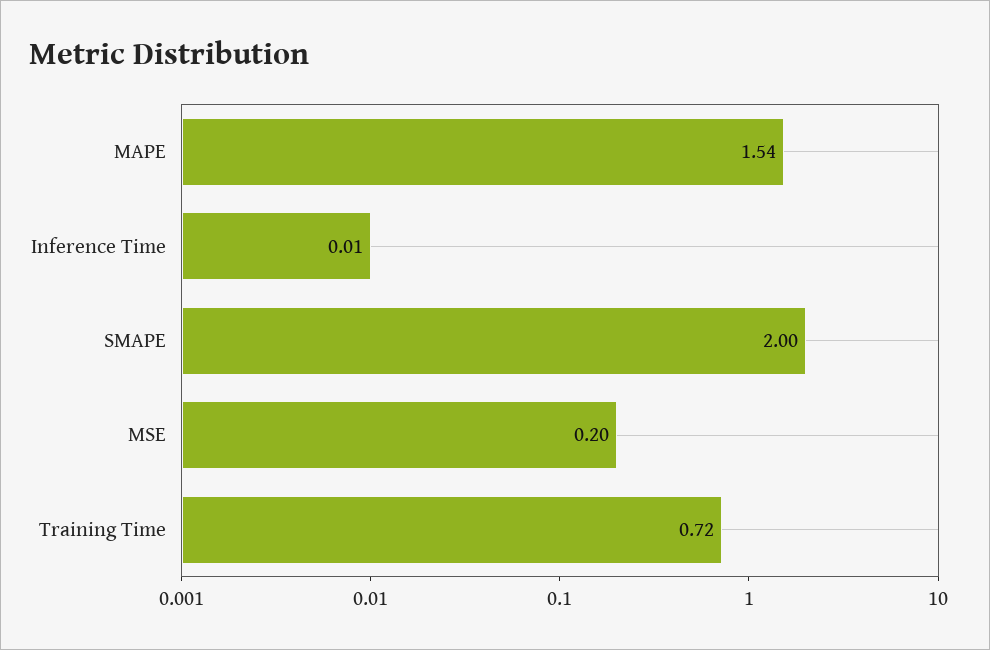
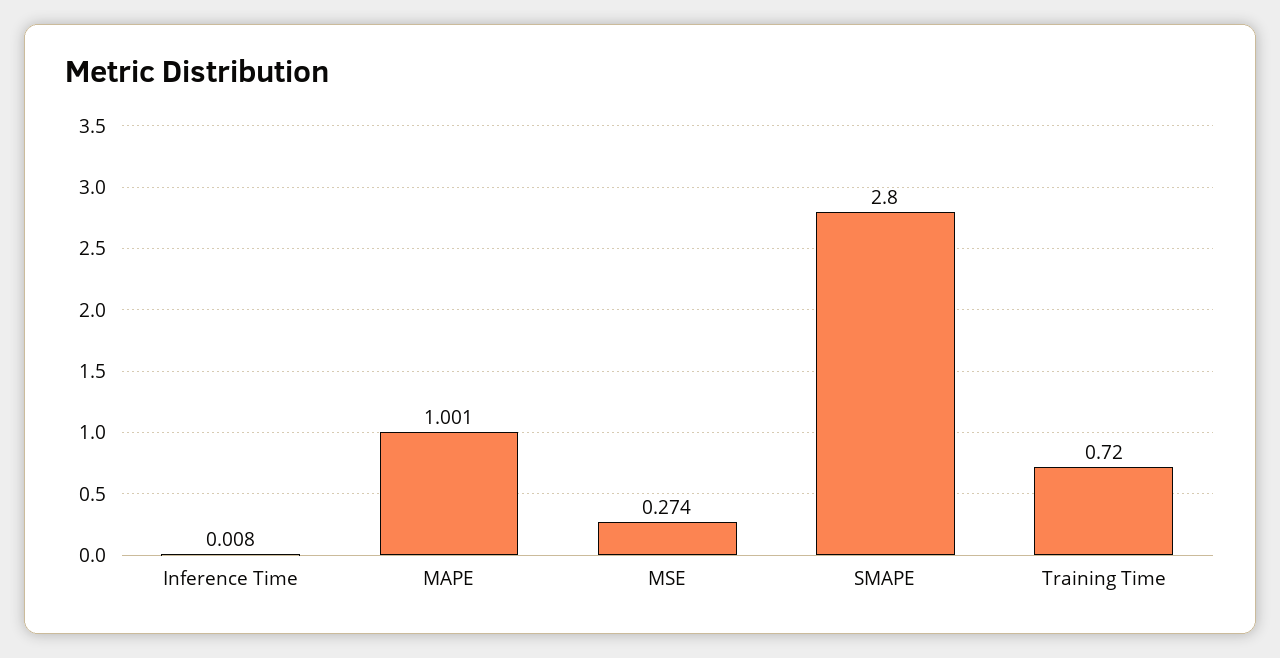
MAPE: 1.54 -> 1.001
SMAPE: 2 -> 2.8
MSE: 0.2 -> 0.274

